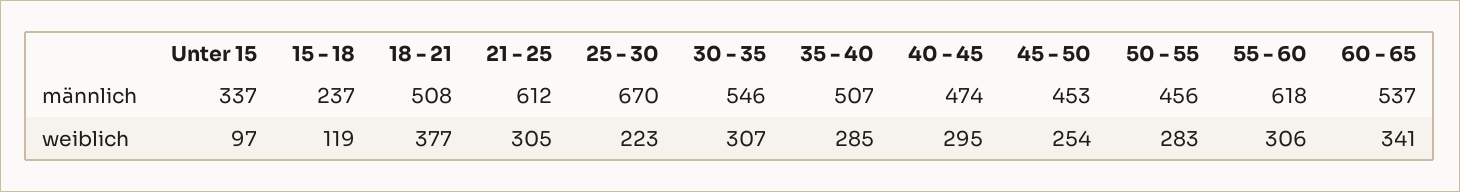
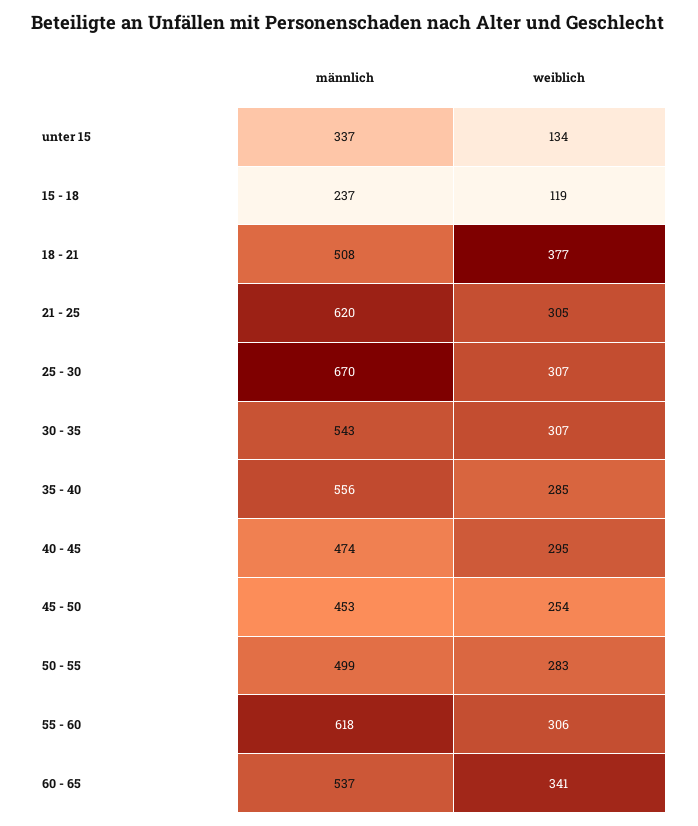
21 - 25, männlich: 612 -> 620
30 - 35, männlich: 546 -> 543
35 - 40, männlich: 507 -> 556
50 - 55, männlich: 456 -> 499
Unter 15, weiblich: 97 -> 134
25 - 30, weiblich: 223 -> 307

